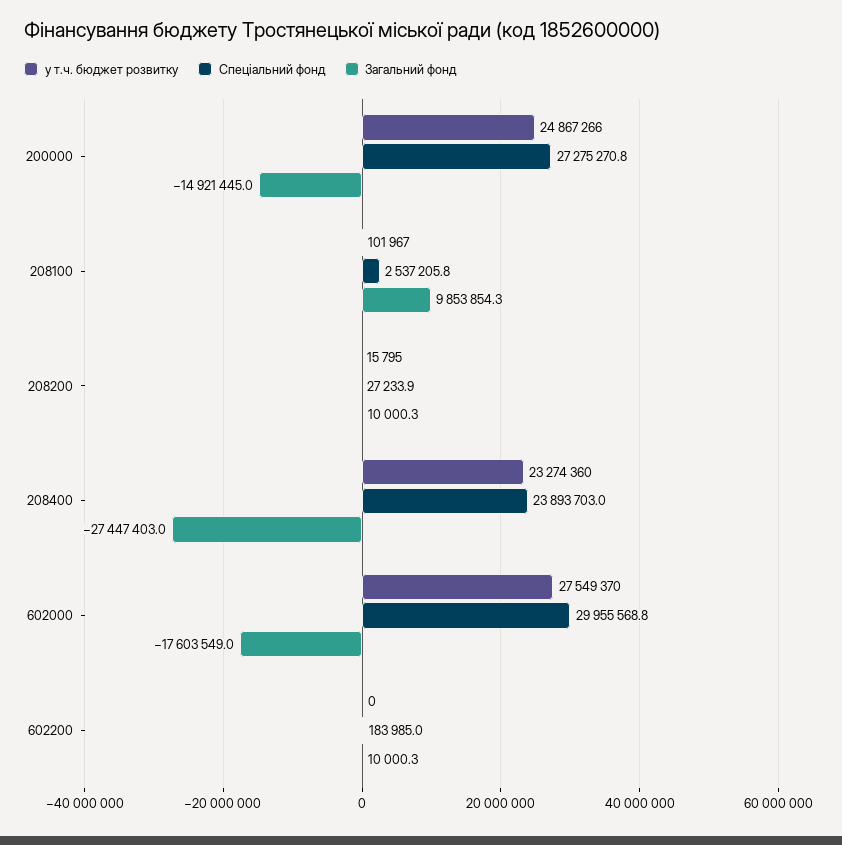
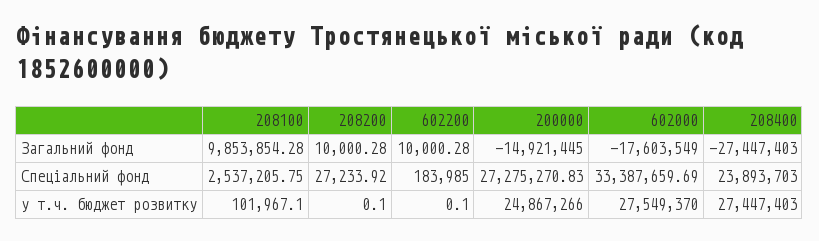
у т.ч. бюджет розвитку, 208200: 15795 -> 0.1
у т.ч. бюджет розвитку, 208400: 23274360 -> 27447403
Спеціальний фонд, 602000: 29955568.8 -> 33387659.69

